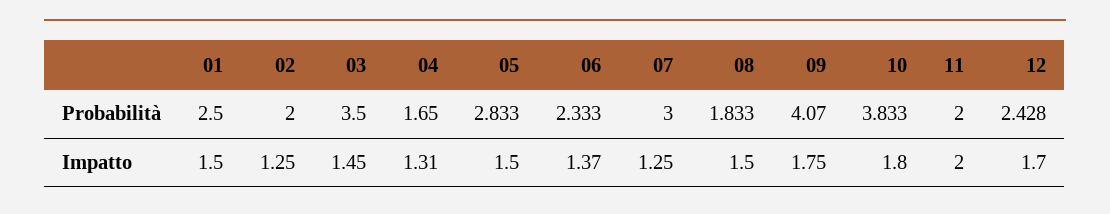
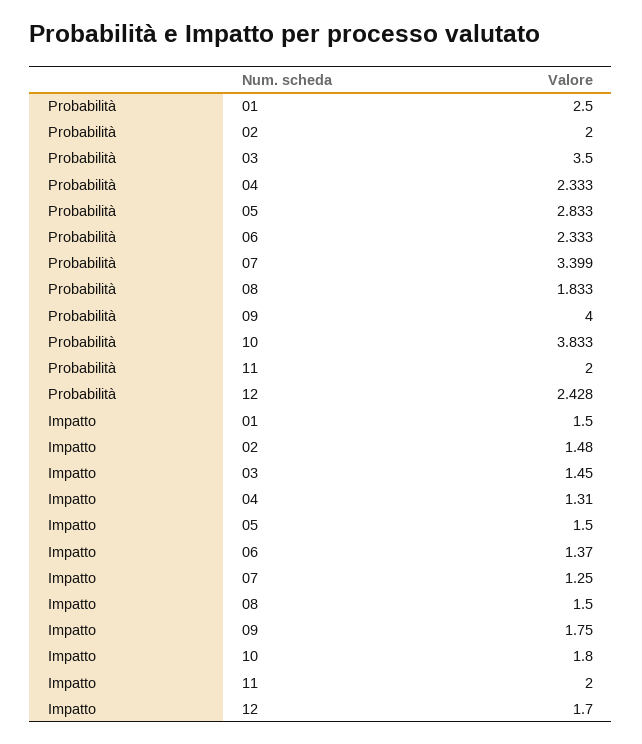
04, Probabilità: 1.65 -> 2.333
07, Probabilità: 3 -> 3.399
09, Probabilità: 4.07 -> 4
02, Impatto: 1.25 -> 1.48

